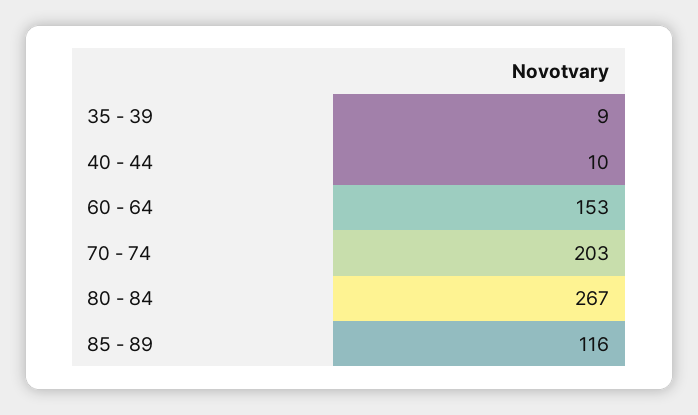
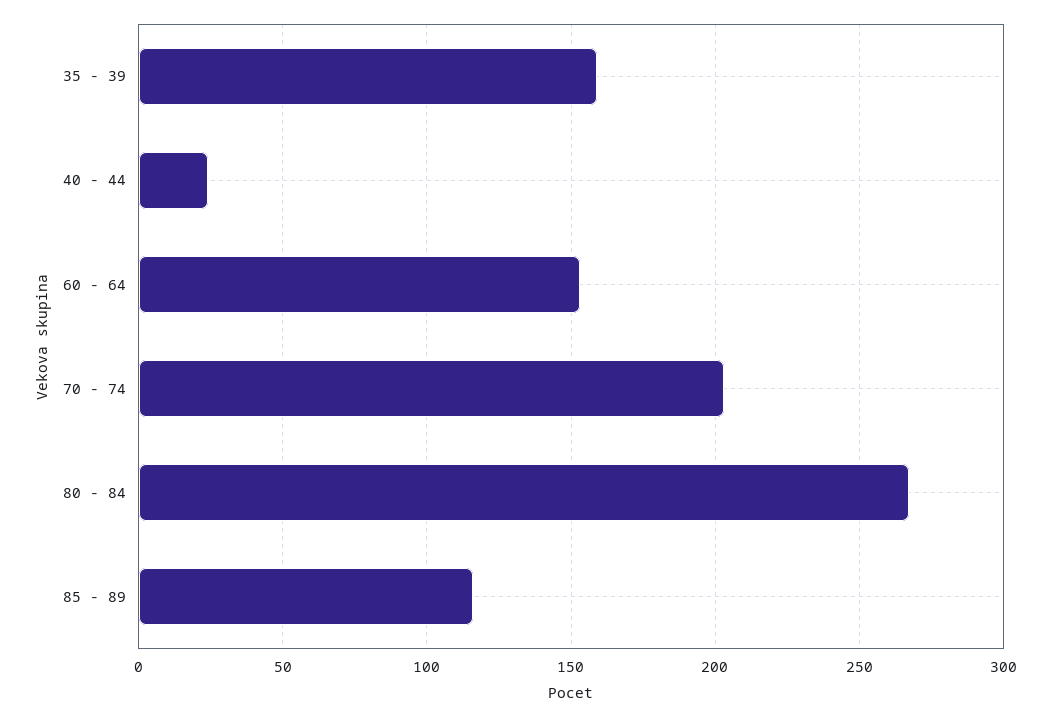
35 - 39: 9 -> 160
40 - 44: 10 -> 25

